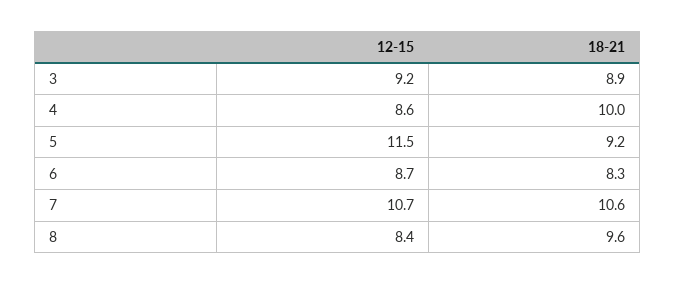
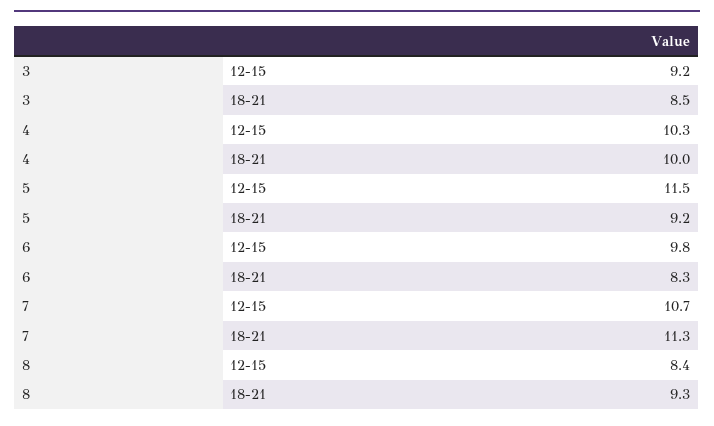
18-21, 3: 8.9 -> 8.5
12-15, 4: 8.6 -> 10.3
12-15, 6: 8.7 -> 9.8
18-21, 7: 10.6 -> 11.3
18-21, 8: 9.6 -> 9.3

